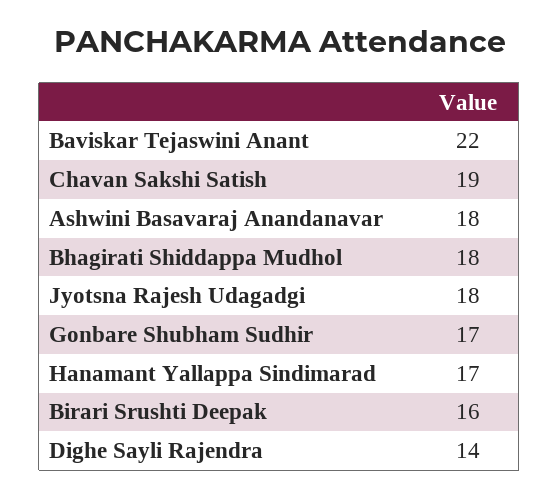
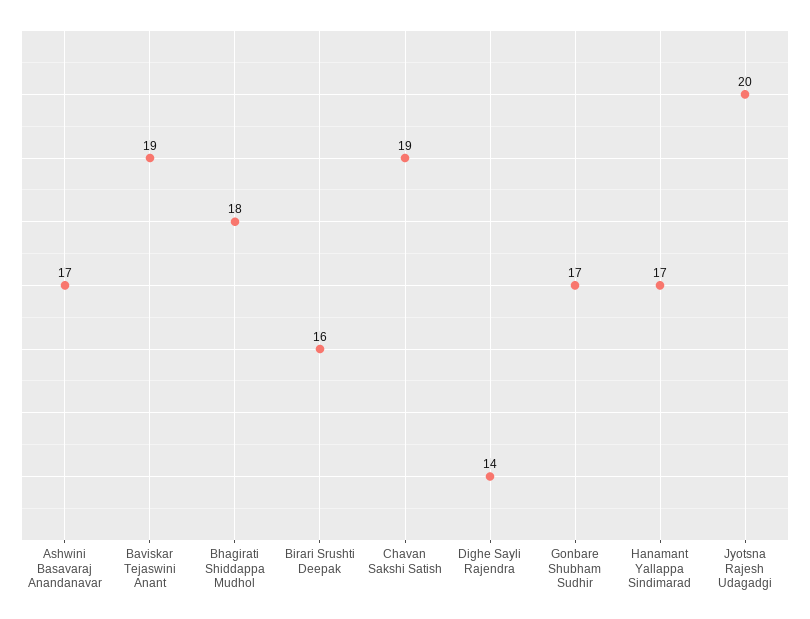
Baviskar Tejaswini Anant: 22 -> 19
Ashwini Basavaraj Anandanavar: 18 -> 17
Jyotsna Rajesh Udagadgi: 18 -> 20

